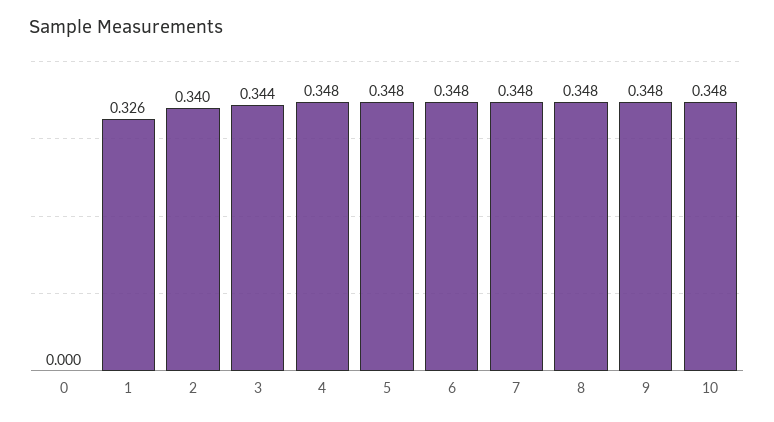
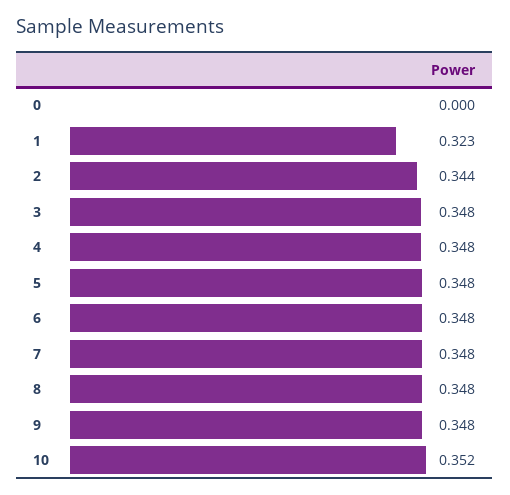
1: 0.326 -> 0.323
2: 0.34 -> 0.344
3: 0.344 -> 0.348
10: 0.348 -> 0.352

